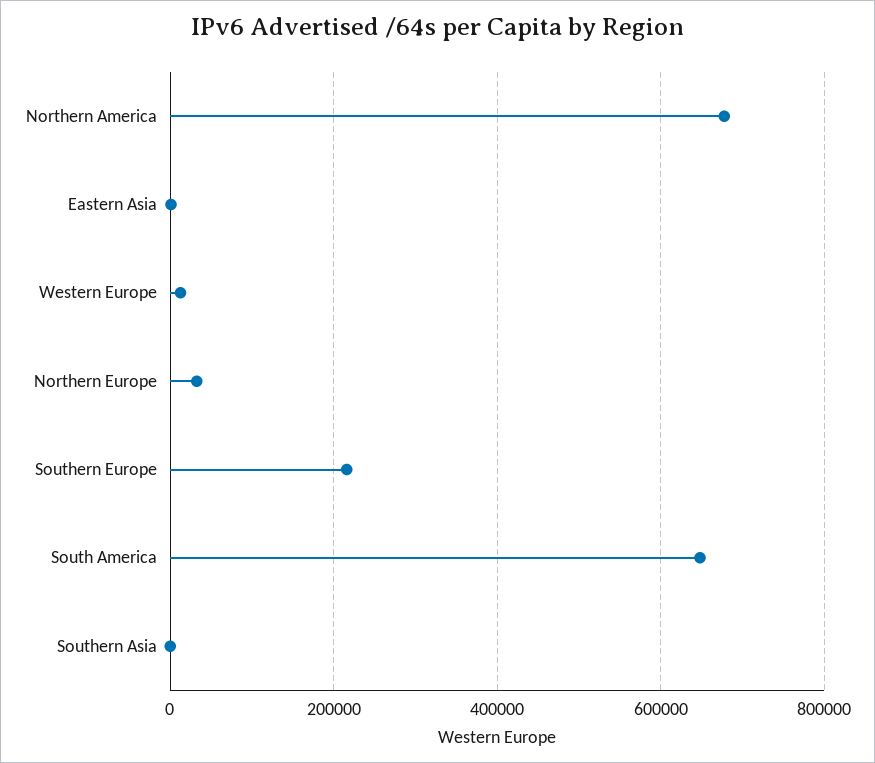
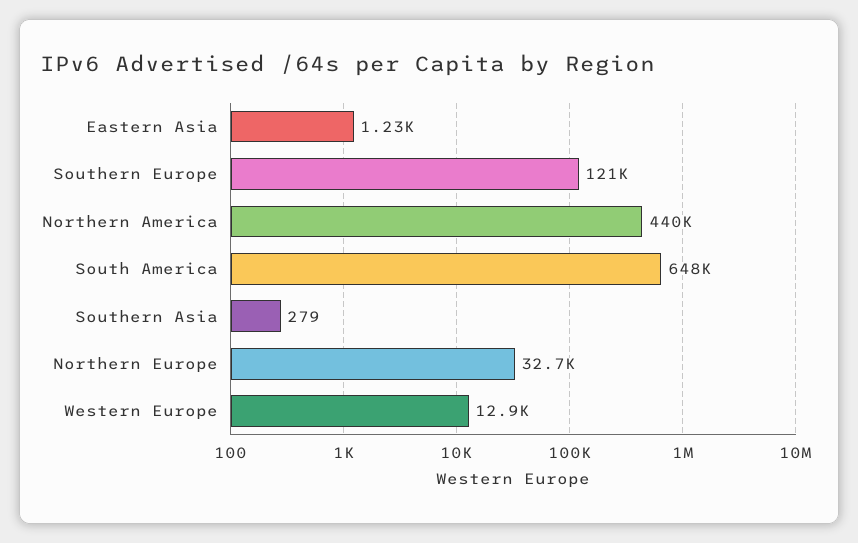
Northern America: 680000 -> 440000
Southern Europe: 220000 -> 121000

